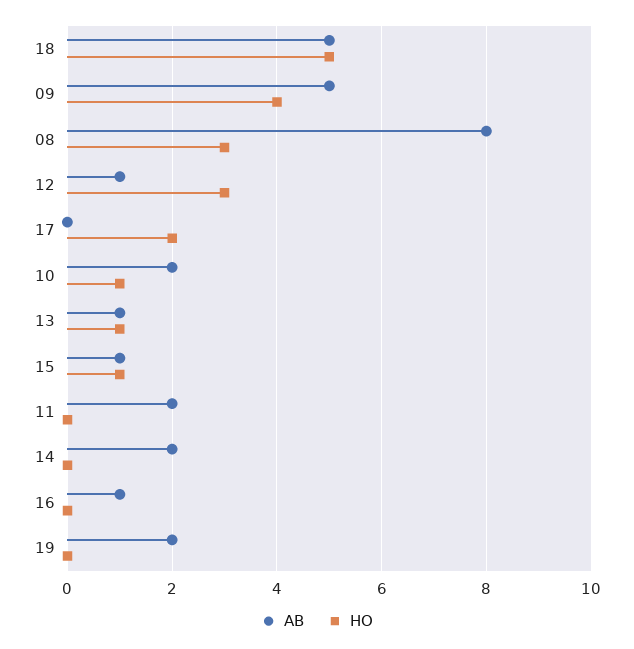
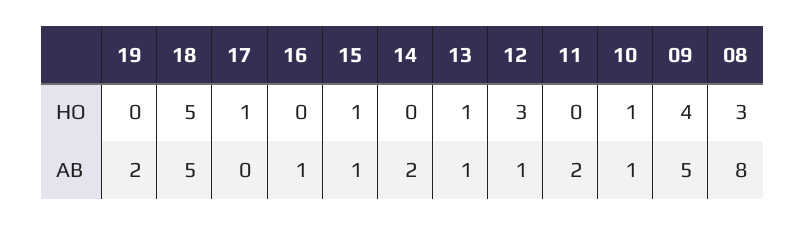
HO, 17: 2 -> 1
AB, 10: 2 -> 1

